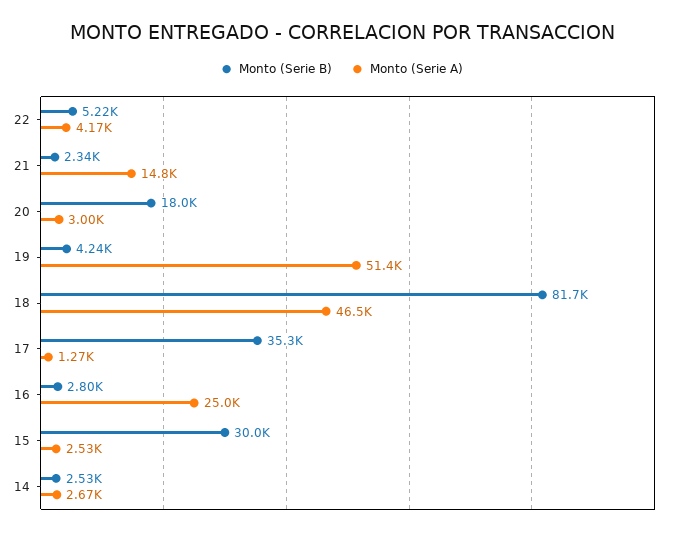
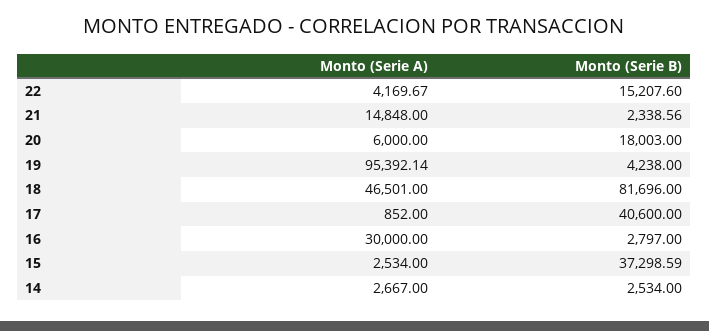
Monto (Serie B), 22: 5220 -> 15207.6
Monto (Serie A), 20: 3000 -> 6000
Monto (Serie A), 19: 51400 -> 95392.14
Monto (Serie B), 17: 35300 -> 40600
Monto (Serie A), 17: 1270 -> 852
Monto (Serie A), 16: 25000 -> 30000
Monto (Serie B), 15: 30000 -> 37298.59

